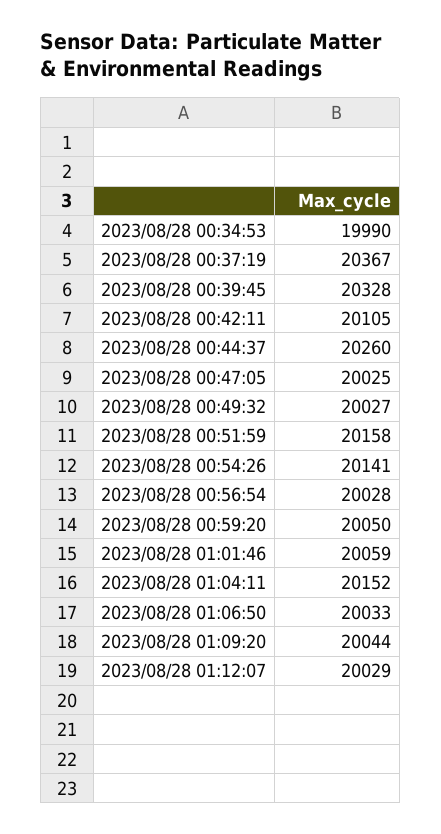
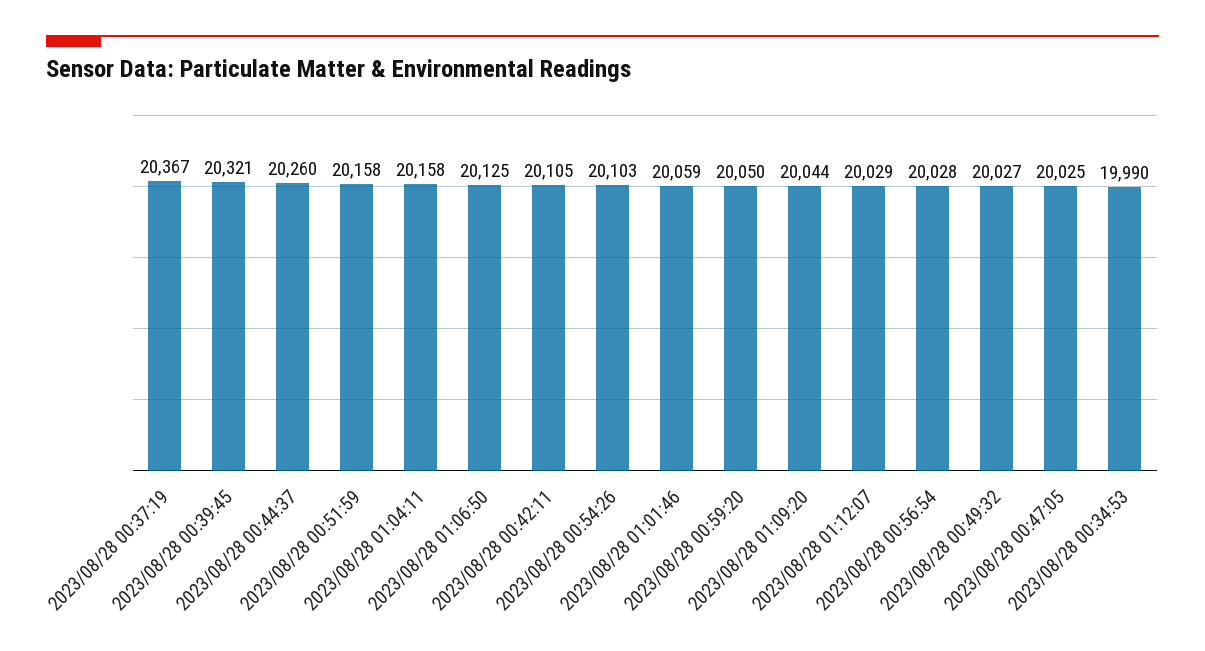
2023/08/28 00:39:45: 20328 -> 20321
2023/08/28 00:54:26: 20141 -> 20103
2023/08/28 01:04:11: 20152 -> 20158
2023/08/28 01:06:50: 20033 -> 20125

